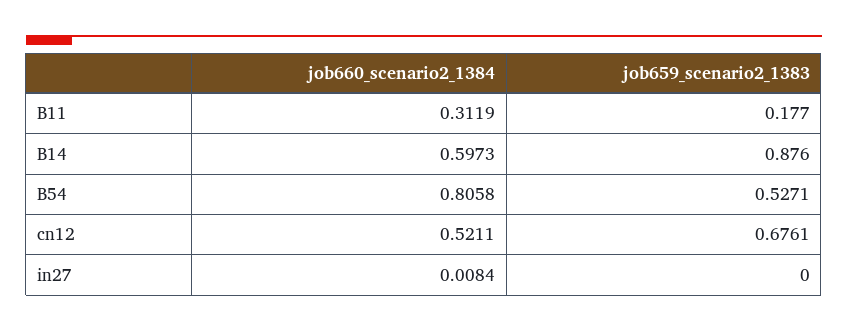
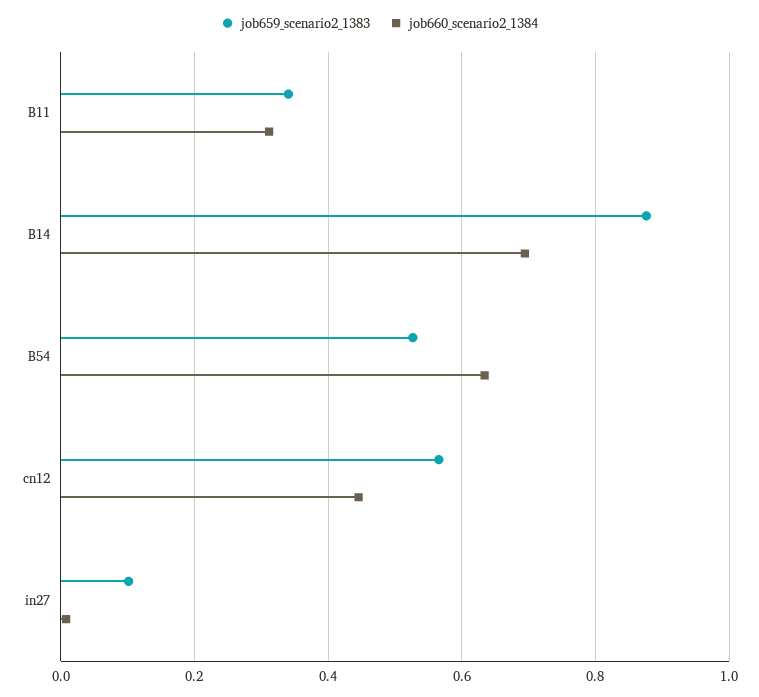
job659_scenario2_1383, B11: 0.177 -> 0.34
job660_scenario2_1384, B14: 0.5973 -> 0.7
job660_scenario2_1384, B54: 0.8058 -> 0.64
job660_scenario2_1384, cn12: 0.5211 -> 0.44
job659_scenario2_1383, cn12: 0.6761 -> 0.56
job659_scenario2_1383, in27: 0 -> 0.1

